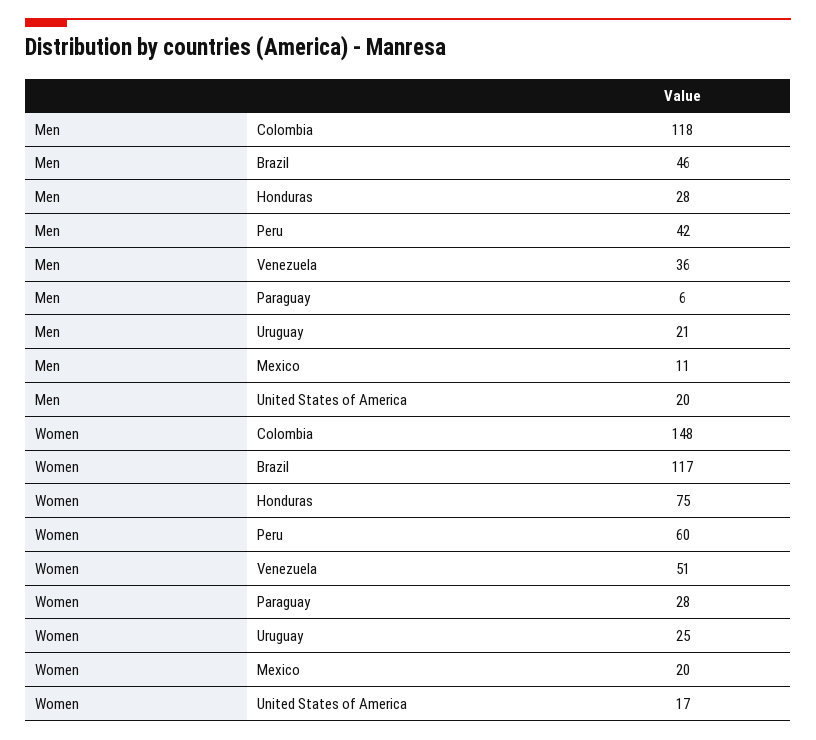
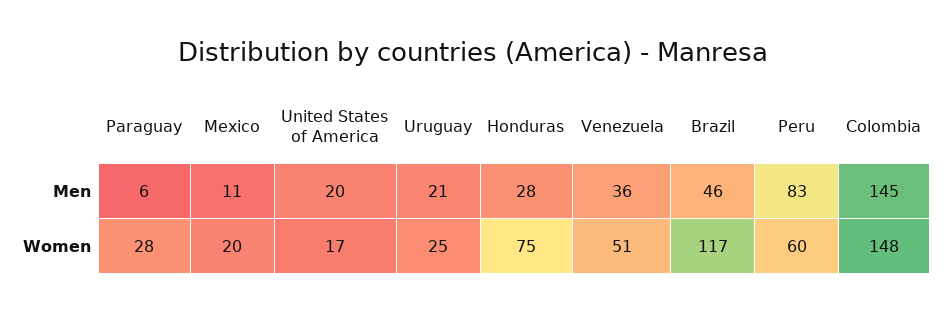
Men, Colombia: 118 -> 145
Men, Peru: 42 -> 83

